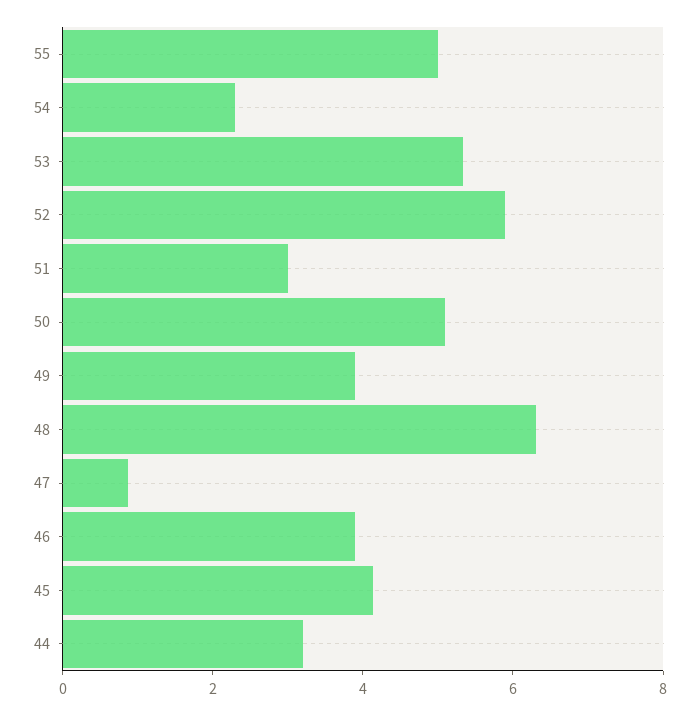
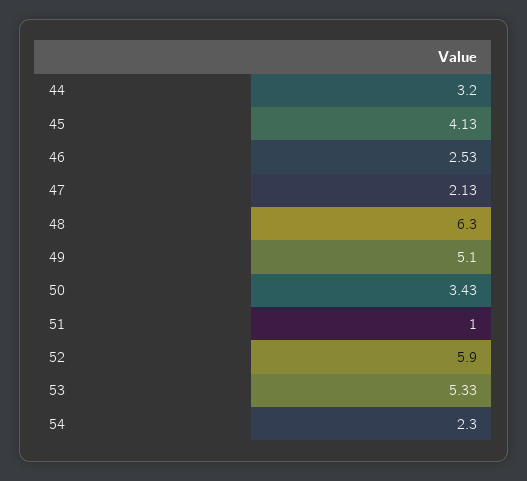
55: 5 -> none
51: 3 -> 1
50: 5 -> 3.43
49: 4 -> 5.1
47: 1 -> 2.13
46: 4 -> 2.53

